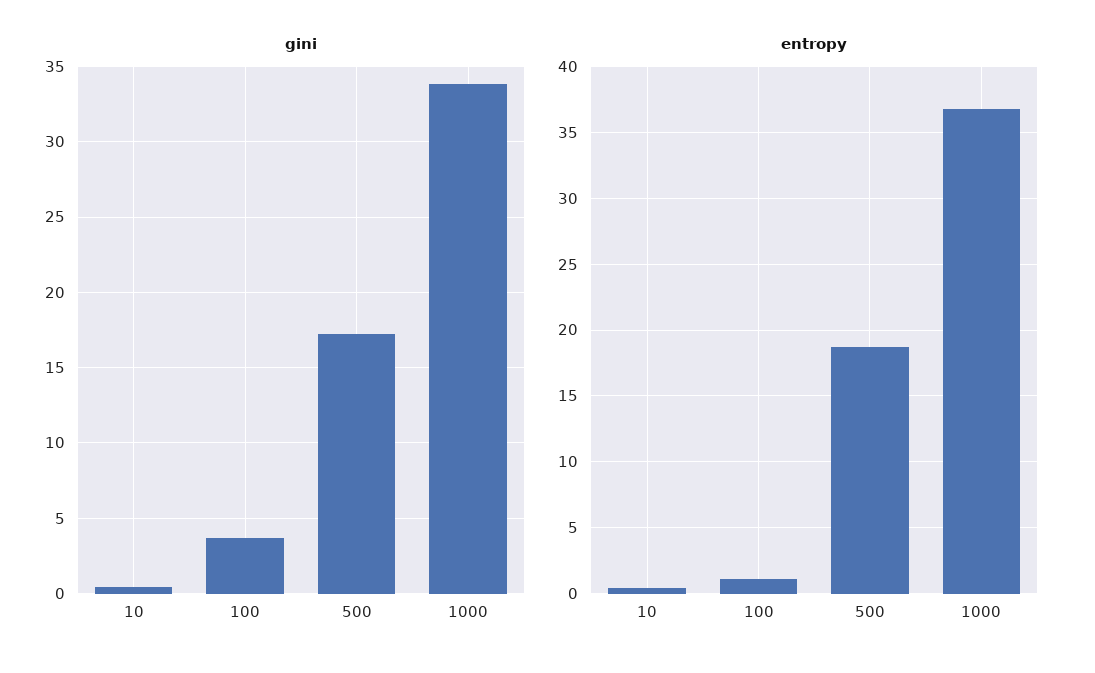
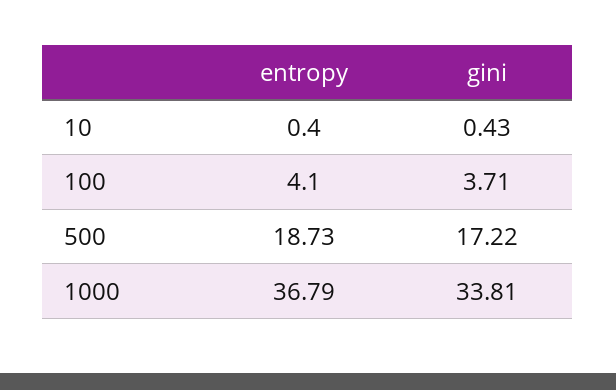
entropy, 100: 1 -> 4.1

